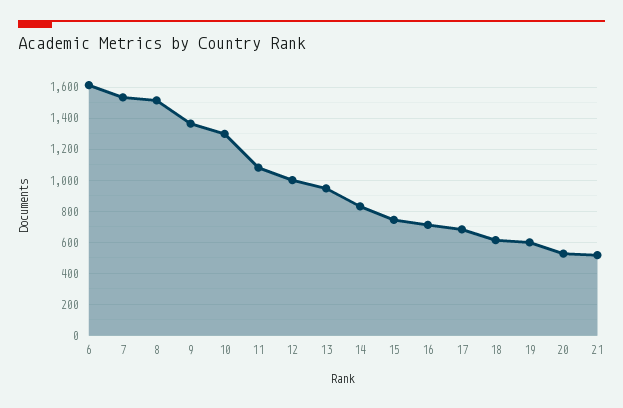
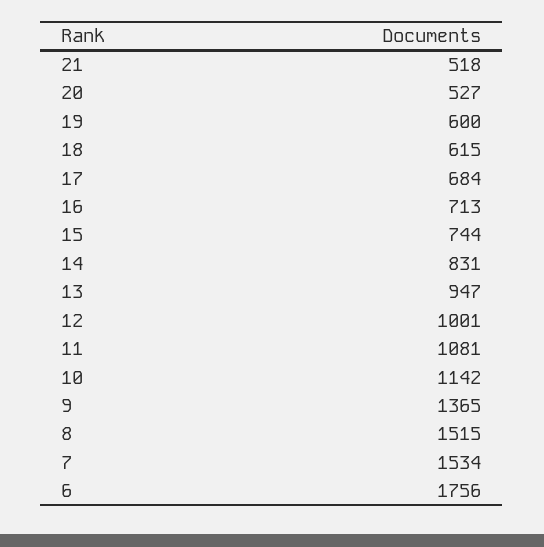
6: 1600 -> 1756
10: 1300 -> 1142

